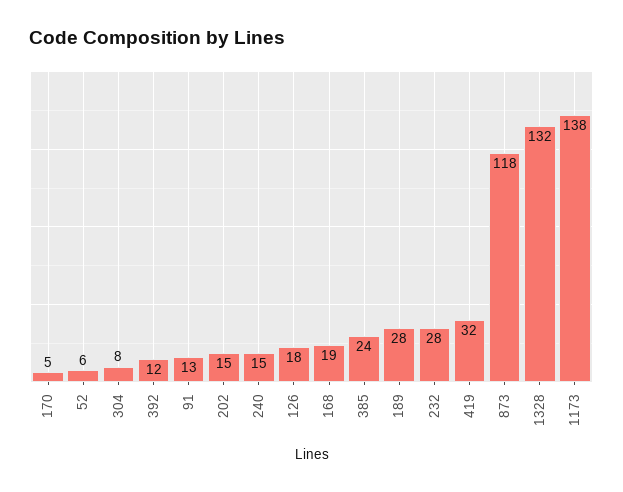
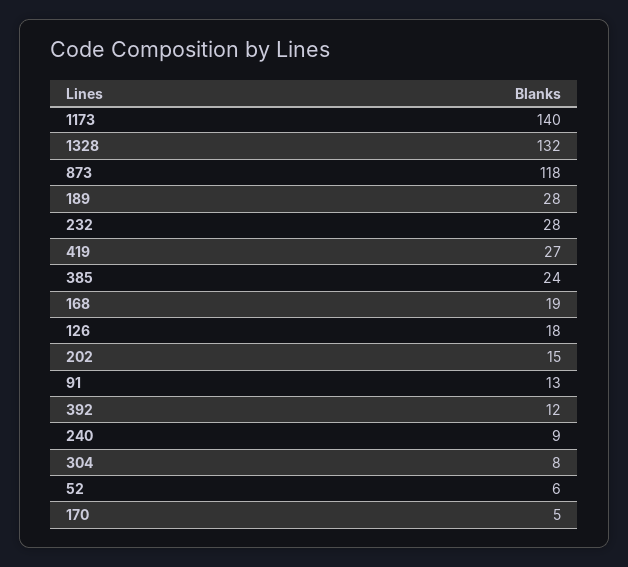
240: 15 -> 9
419: 32 -> 27
1173: 138 -> 140

